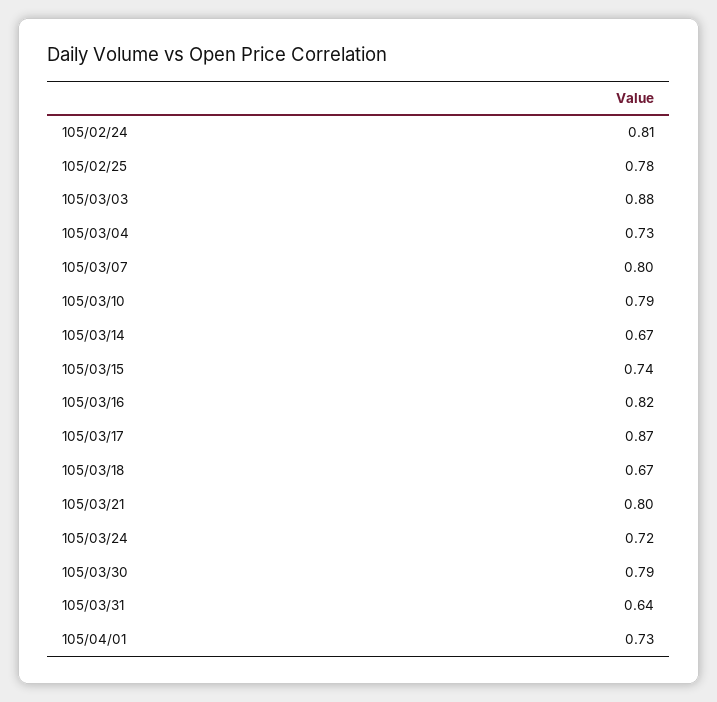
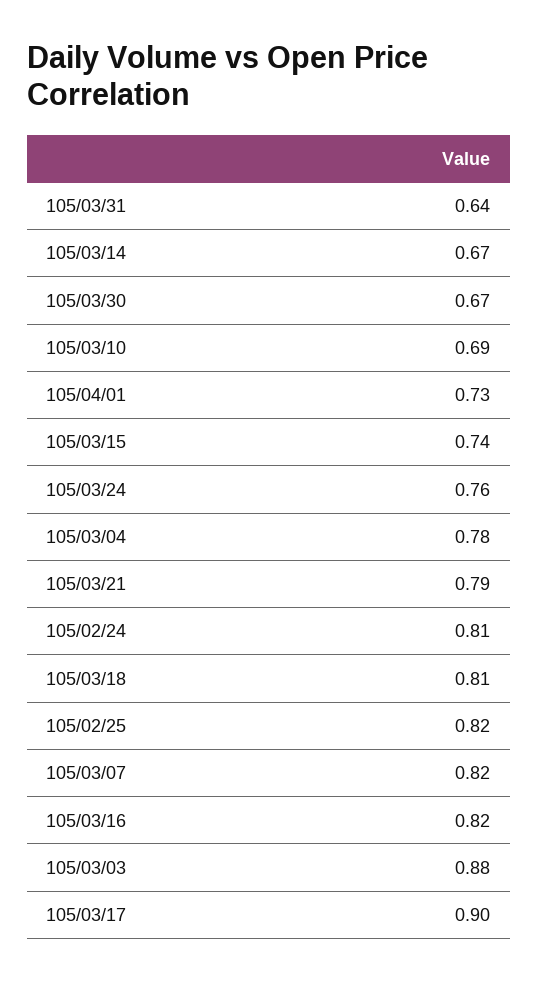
105/02/25: 0.78 -> 0.82
105/03/04: 0.73 -> 0.78
105/03/07: 0.8 -> 0.82
105/03/10: 0.79 -> 0.69
105/03/17: 0.87 -> 0.9
105/03/18: 0.67 -> 0.81
105/03/21: 0.8 -> 0.79
105/03/24: 0.72 -> 0.76
105/03/30: 0.79 -> 0.67

